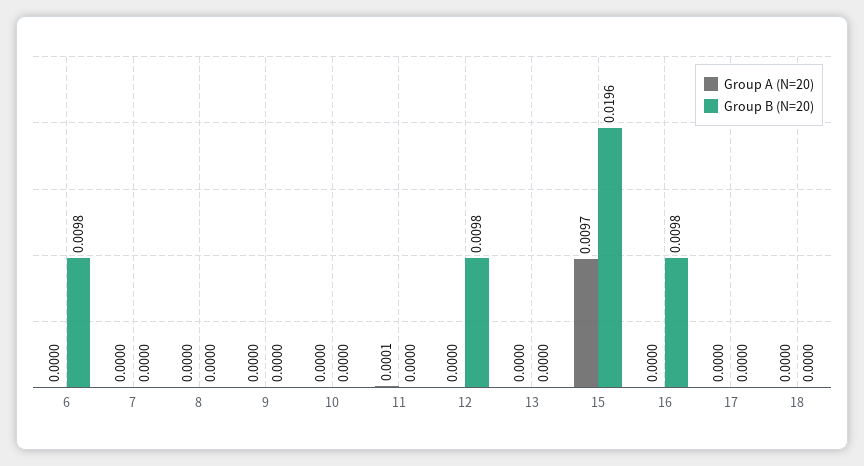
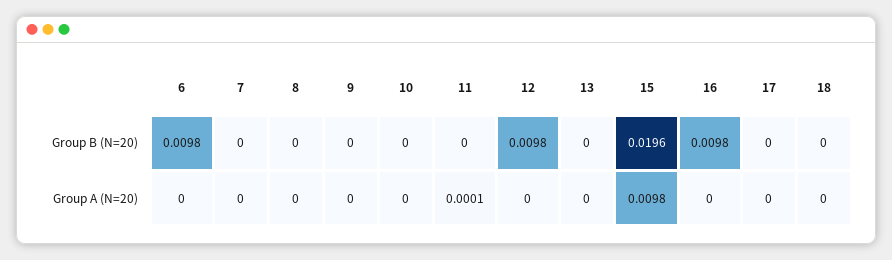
Group A (N=20), 15: 0.0097 -> 0.0098

